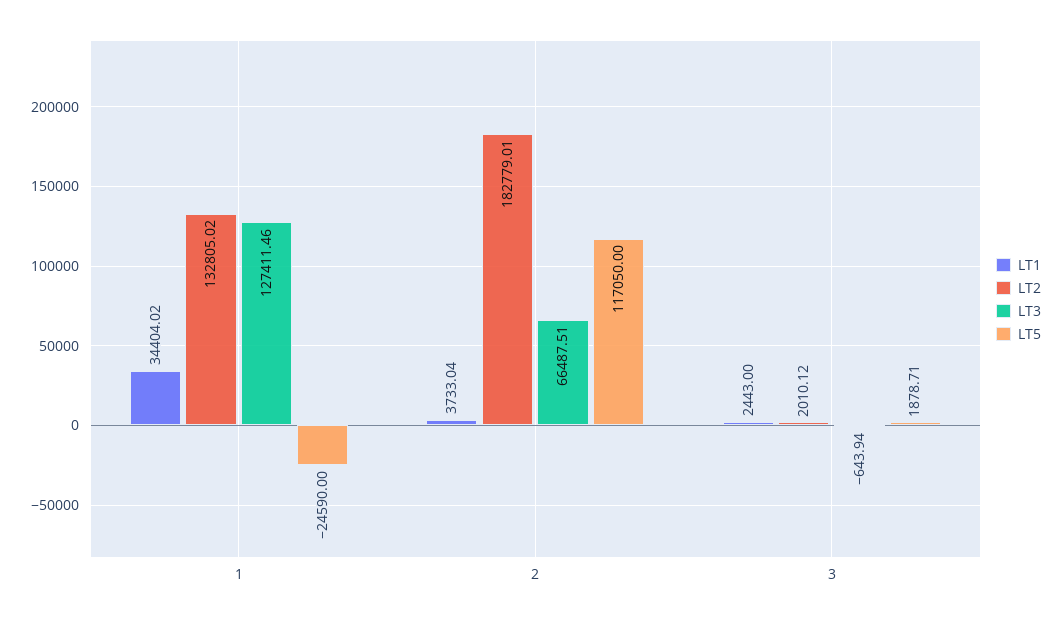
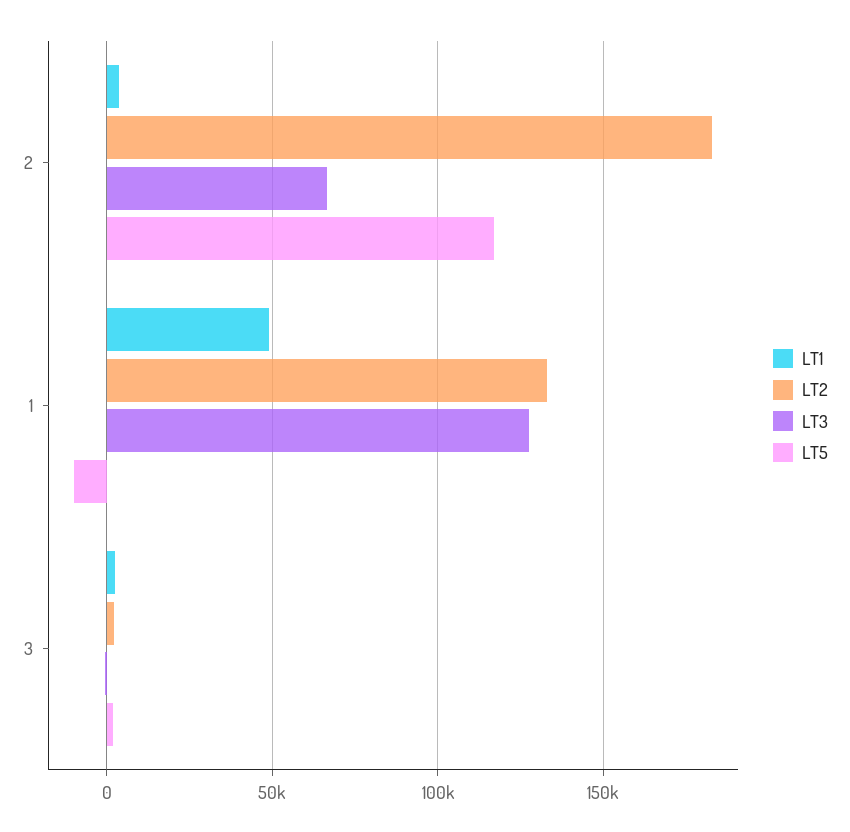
LT1, 1: 34404.02 -> 50000
LT5, 1: -24590 -> -10000

